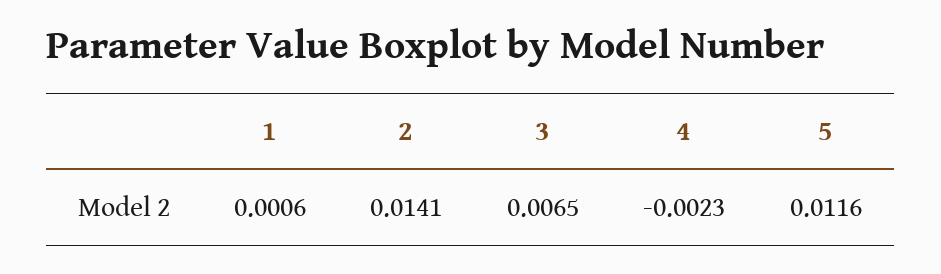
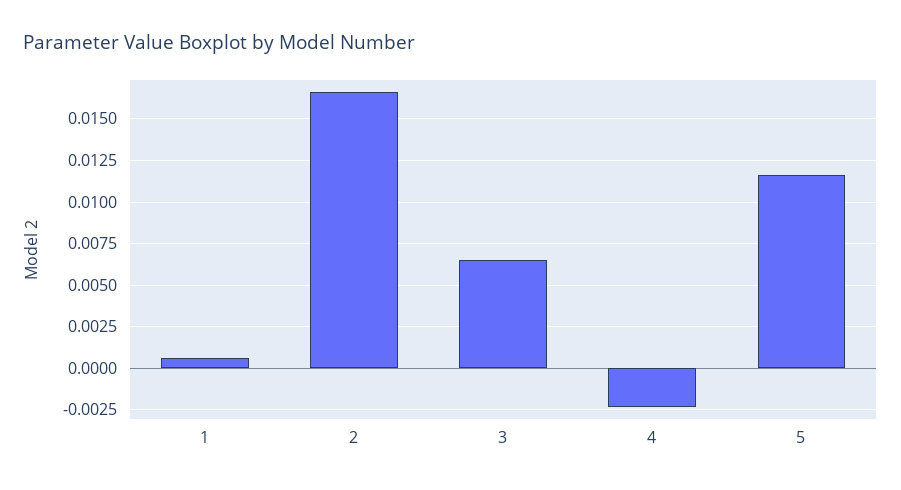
2: 0.0141 -> 0.0165

